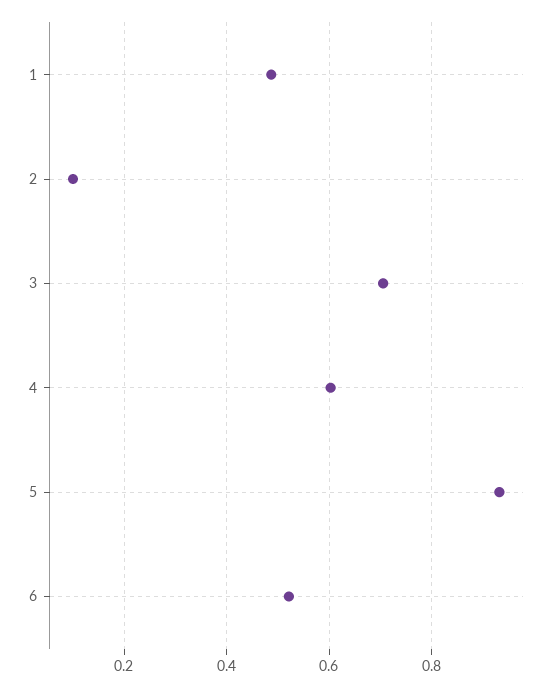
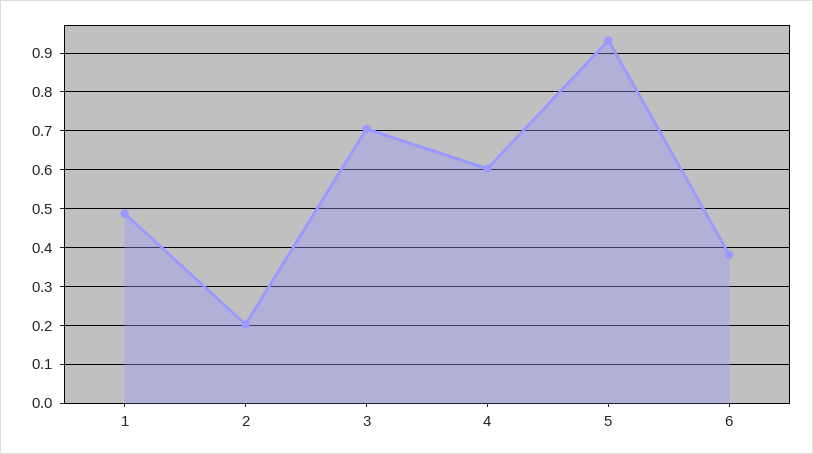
2: 0.1 -> 0.2
6: 0.52 -> 0.38

